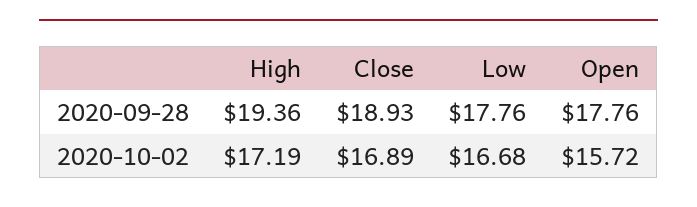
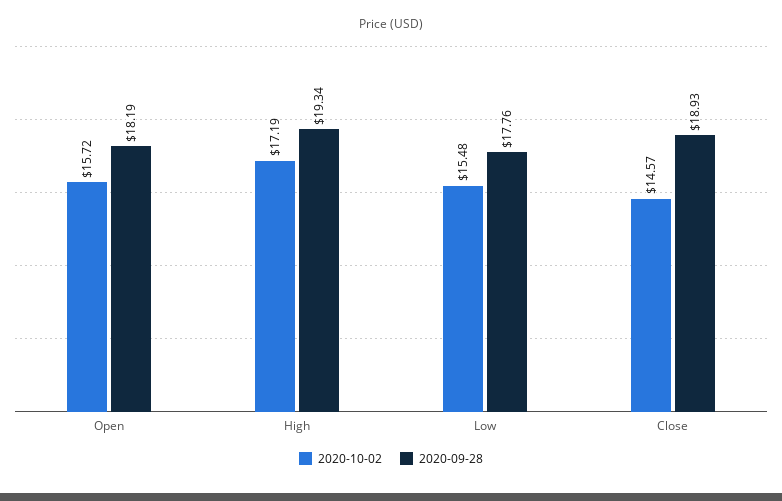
2020-09-28, High: 19.36 -> 19.34
2020-09-28, Open: 17.76 -> 18.19
2020-10-02, Close: 16.89 -> 14.57
2020-10-02, Low: 16.68 -> 15.48

